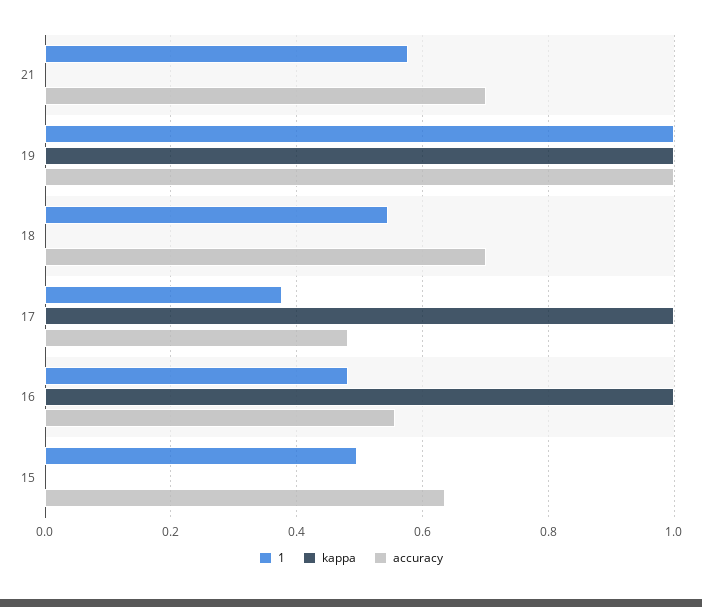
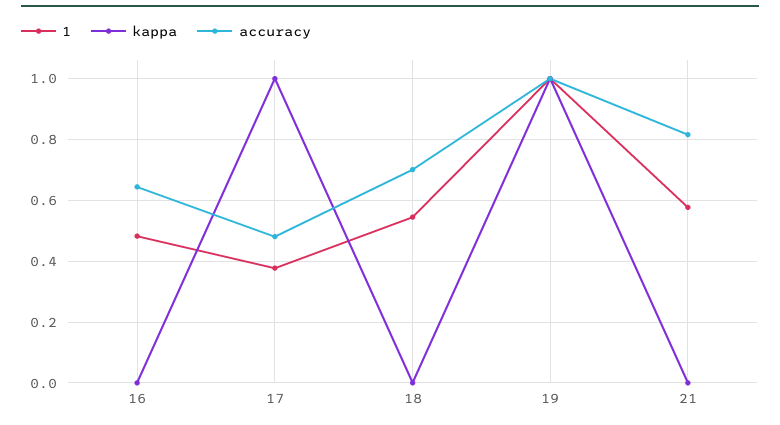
accuracy, 21: 0.7 -> 0.82
kappa, 16: 1 -> 0
accuracy, 16: 0.56 -> 0.64
1, 15: 0.5 -> none
kappa, 15: 0 -> none
accuracy, 15: 0.64 -> none

